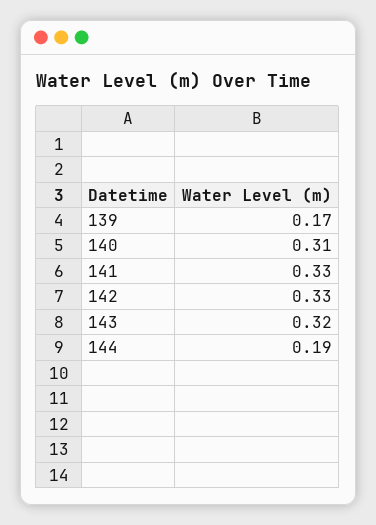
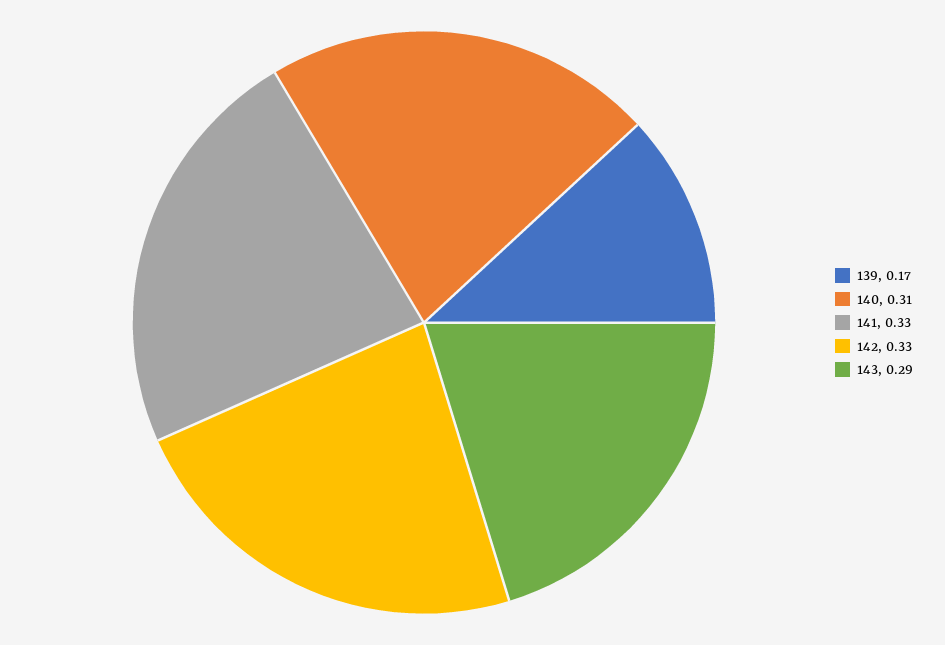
143: 0.32 -> 0.29
144: 0.19 -> none

